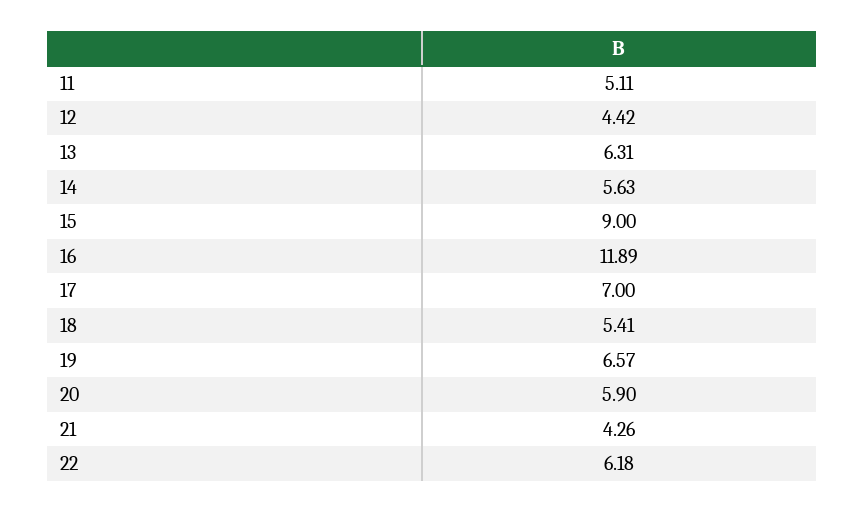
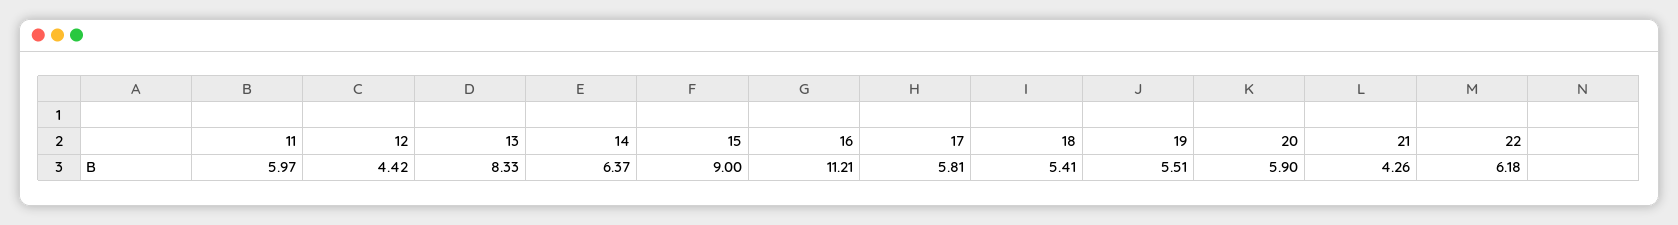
11: 5.11 -> 5.97
13: 6.31 -> 8.33
14: 5.63 -> 6.37
16: 11.89 -> 11.21
17: 7 -> 5.81
19: 6.57 -> 5.51

